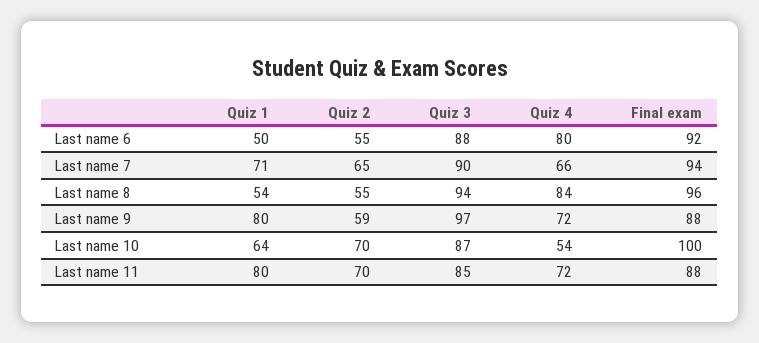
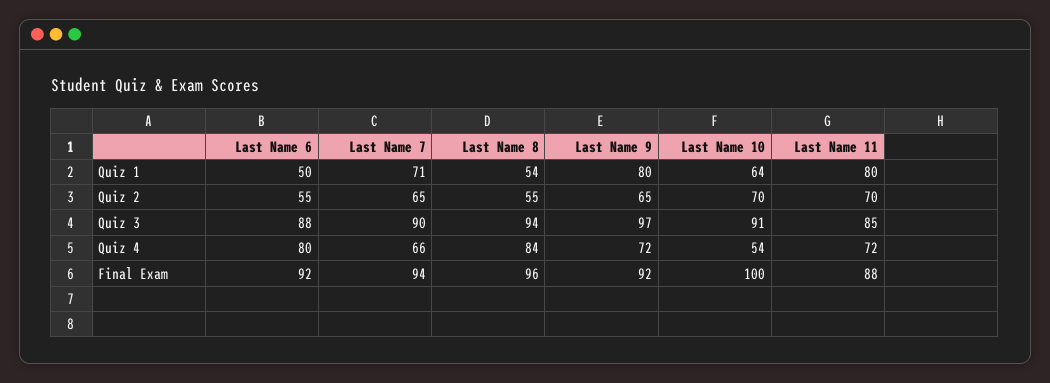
Quiz 2, Last name 9: 59 -> 65
Final exam, Last name 9: 88 -> 92
Quiz 3, Last name 10: 87 -> 91

